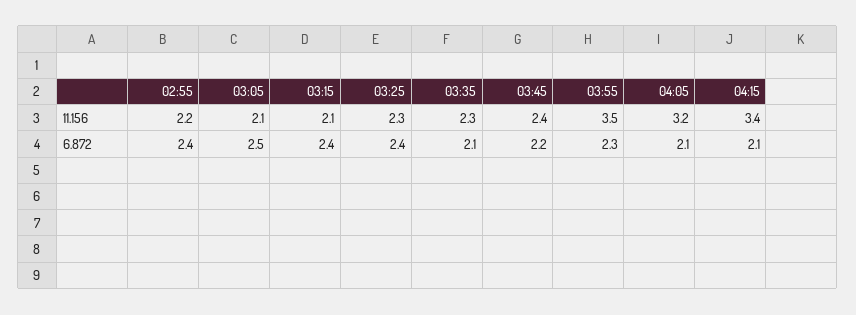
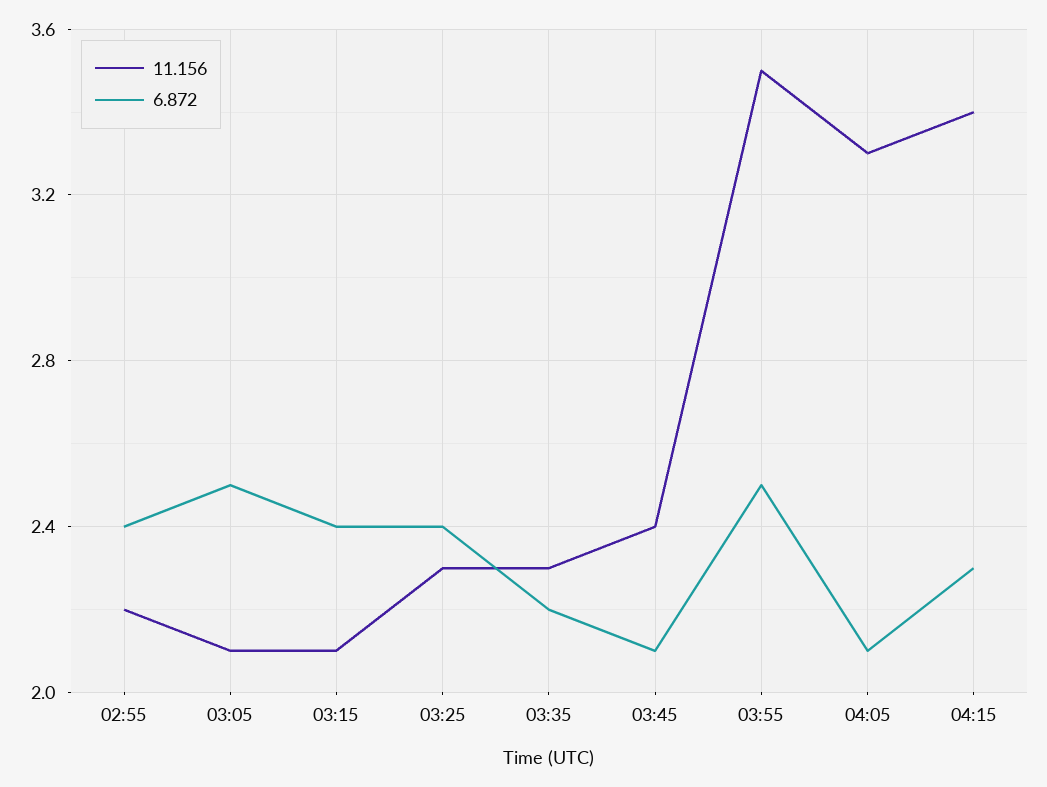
11.156, 04:05: 3.2 -> 3.3
6.872, 03:35: 2.1 -> 2.2
6.872, 03:45: 2.2 -> 2.1
6.872, 03:55: 2.3 -> 2.5
6.872, 04:15: 2.1 -> 2.3

